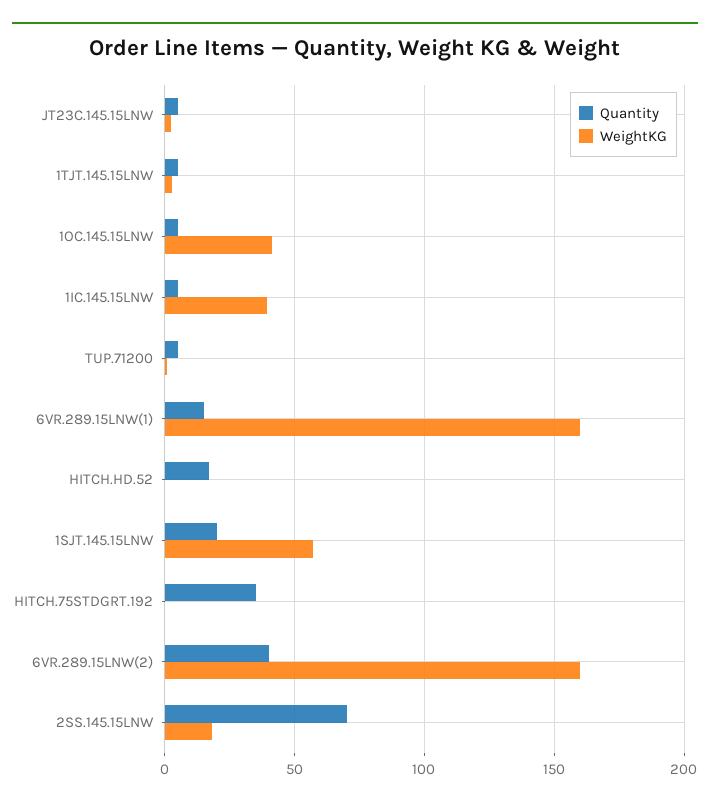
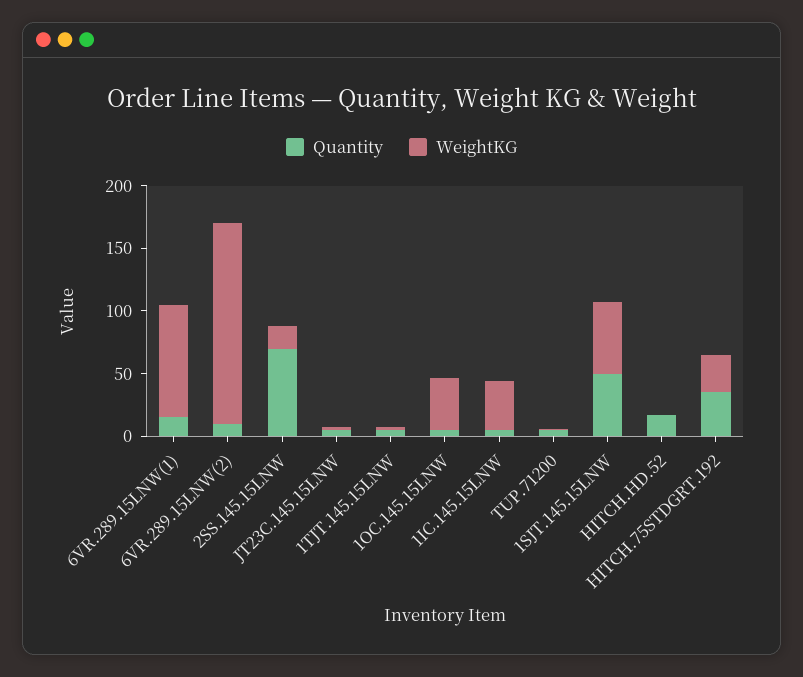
WeightKG, 6VR.289.15LNW(1): 160 -> 90
Quantity, 1SJT.145.15LNW: 20 -> 50
WeightKG, HITCH.75STDGRT.192: 0 -> 30
Quantity, 6VR.289.15LNW(2): 40 -> 10

